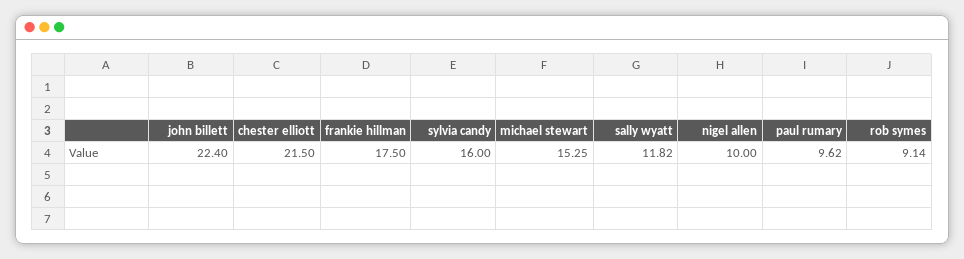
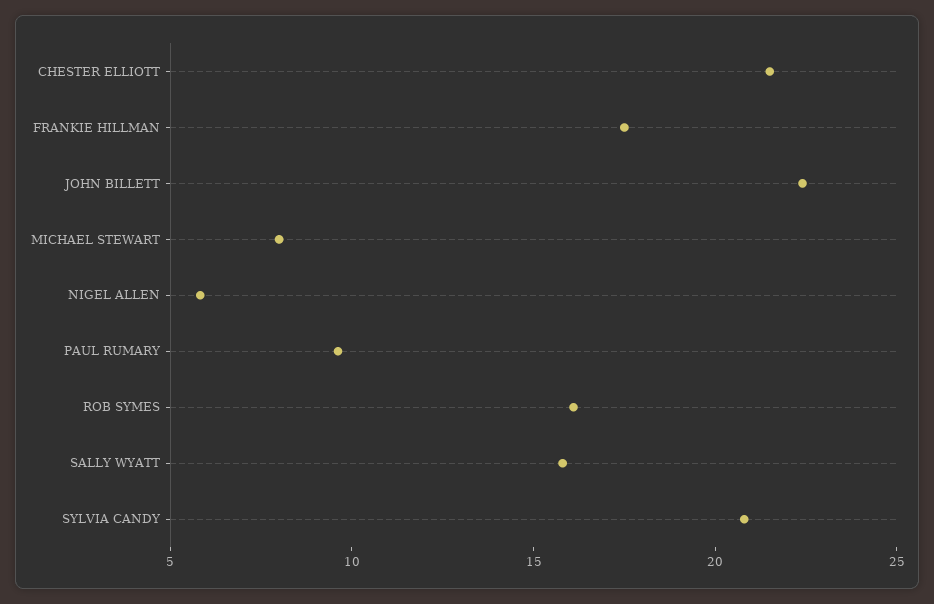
sylvia candy: 16 -> 21
michael stewart: 15.25 -> 8
sally wyatt: 11.82 -> 16
nigel allen: 10 -> 6
rob symes: 9.14 -> 16

